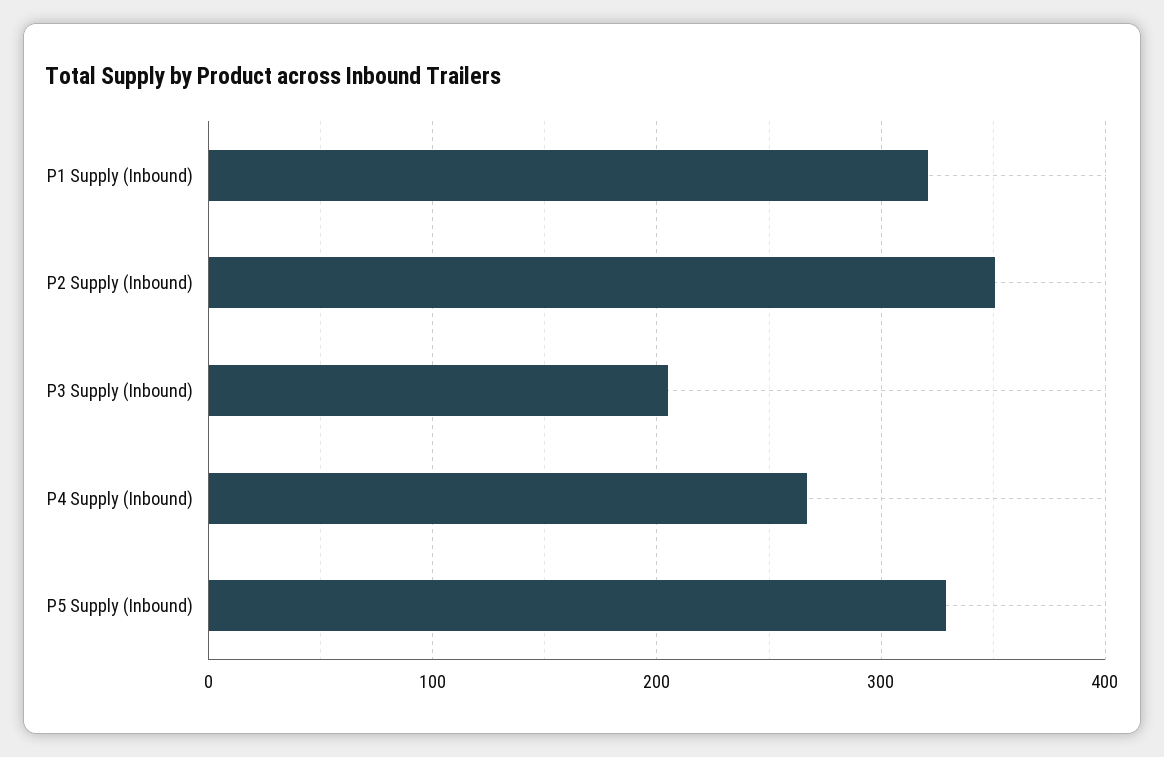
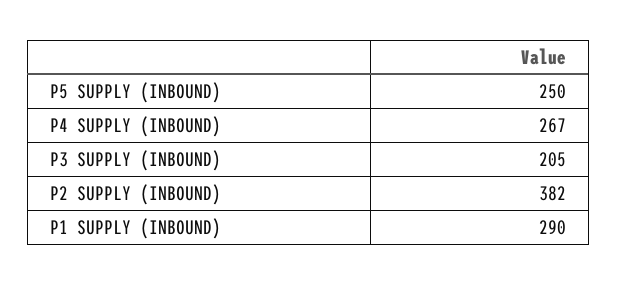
P1 Supply (Inbound): 320 -> 290
P2 Supply (Inbound): 350 -> 382
P5 Supply (Inbound): 330 -> 250

